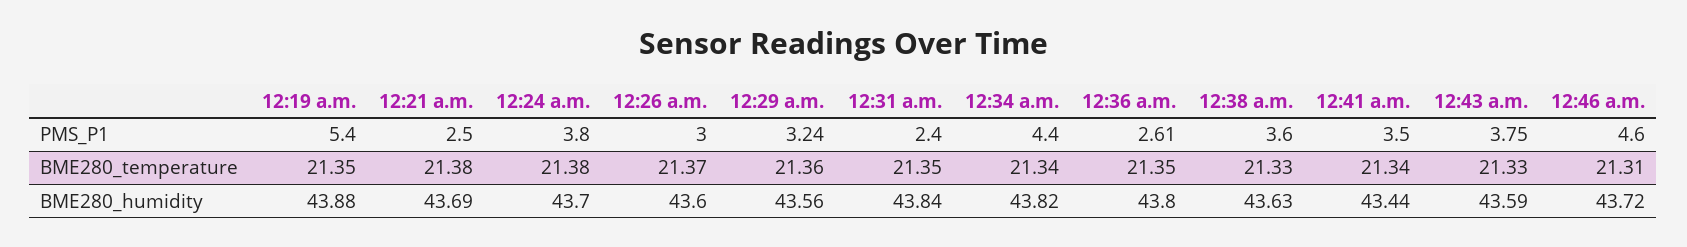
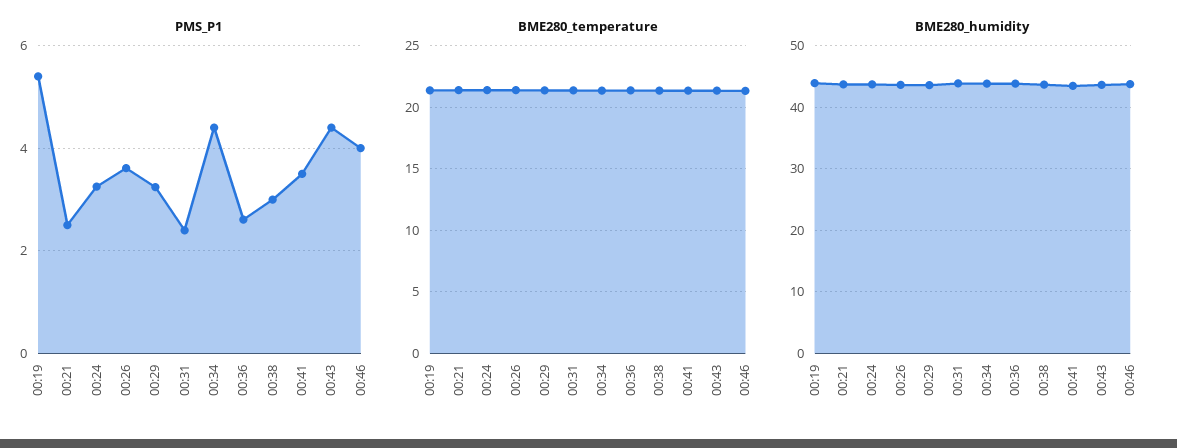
PMS_P1, 12:24 a.m.: 3.8 -> 3.2
PMS_P1, 12:26 a.m.: 3 -> 3.6
PMS_P1, 12:38 a.m.: 3.6 -> 3
PMS_P1, 12:43 a.m.: 3.75 -> 4.4
PMS_P1, 12:46 a.m.: 4.6 -> 4

